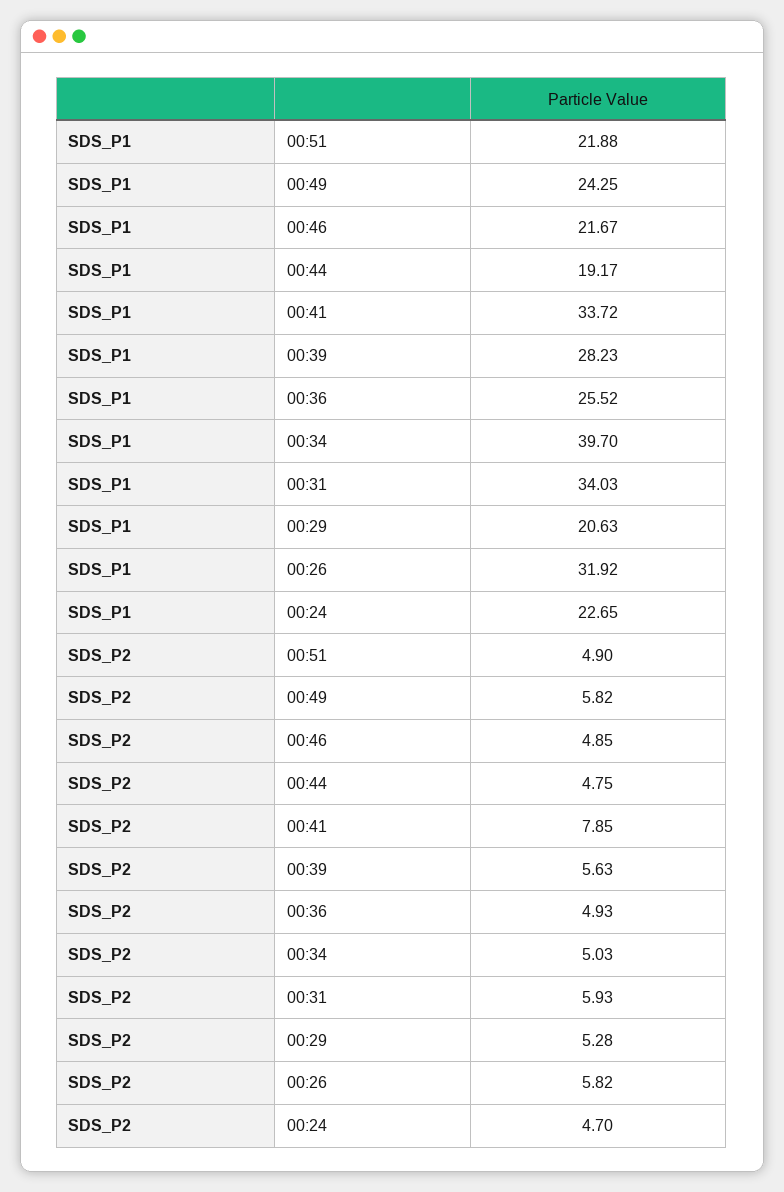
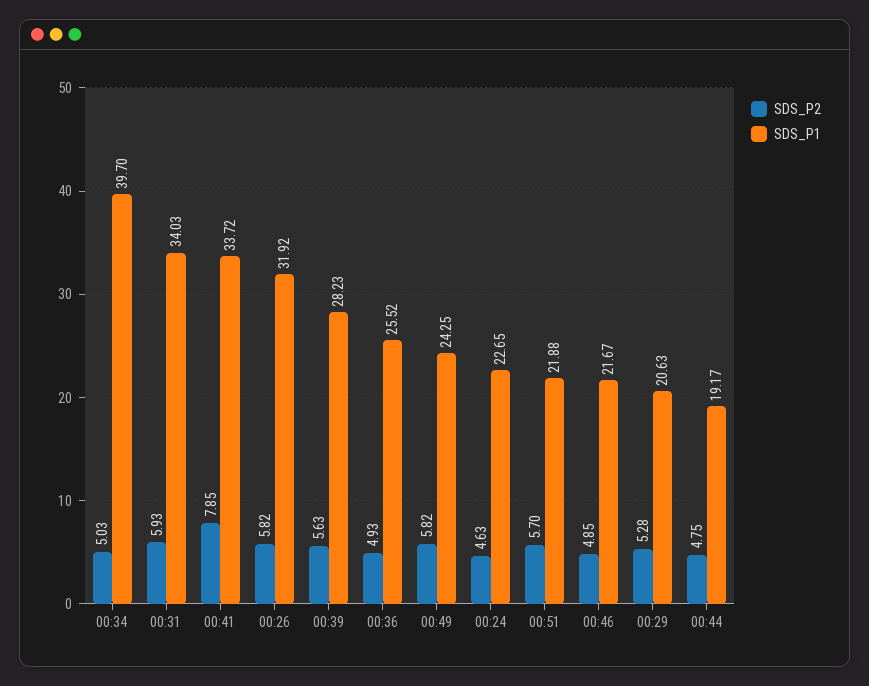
SDS_P2, 00:51: 4.9 -> 5.7
SDS_P2, 00:24: 4.7 -> 4.63

